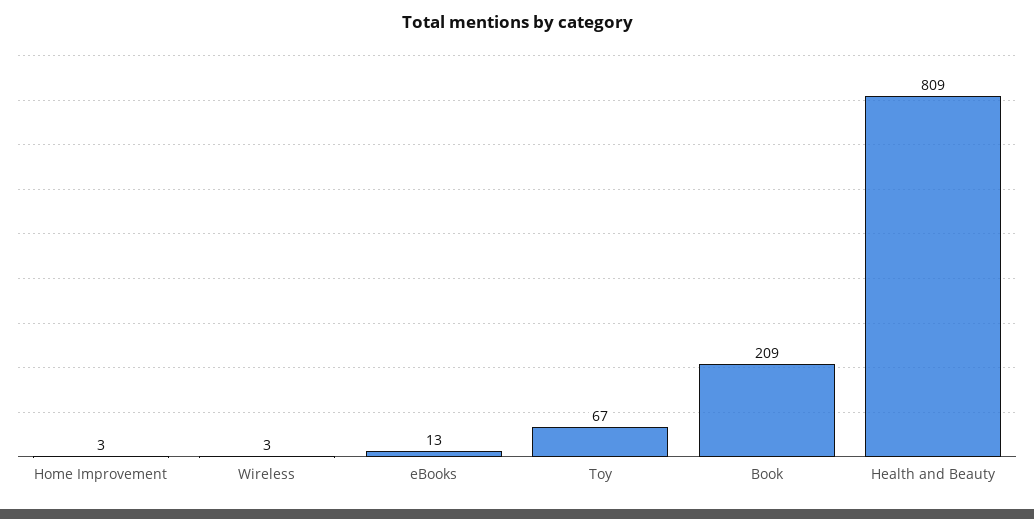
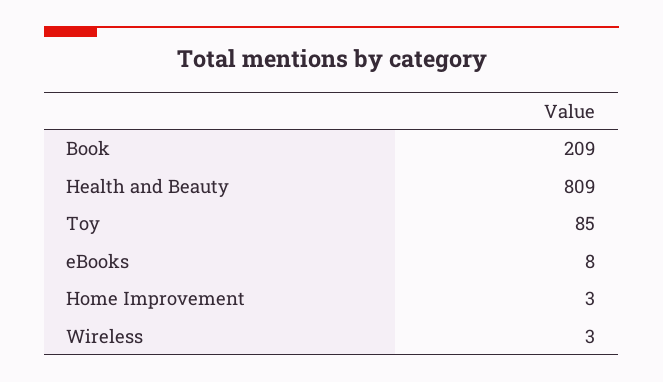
eBooks: 13 -> 8
Toy: 67 -> 85

